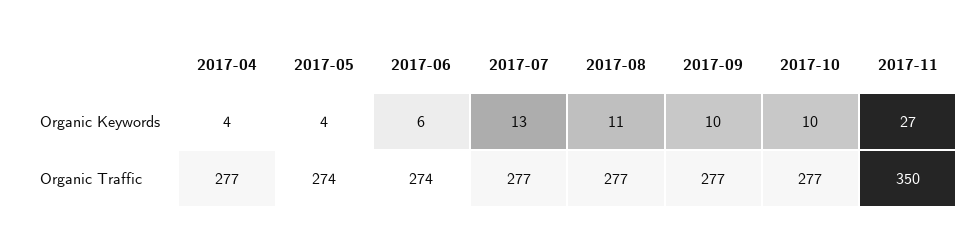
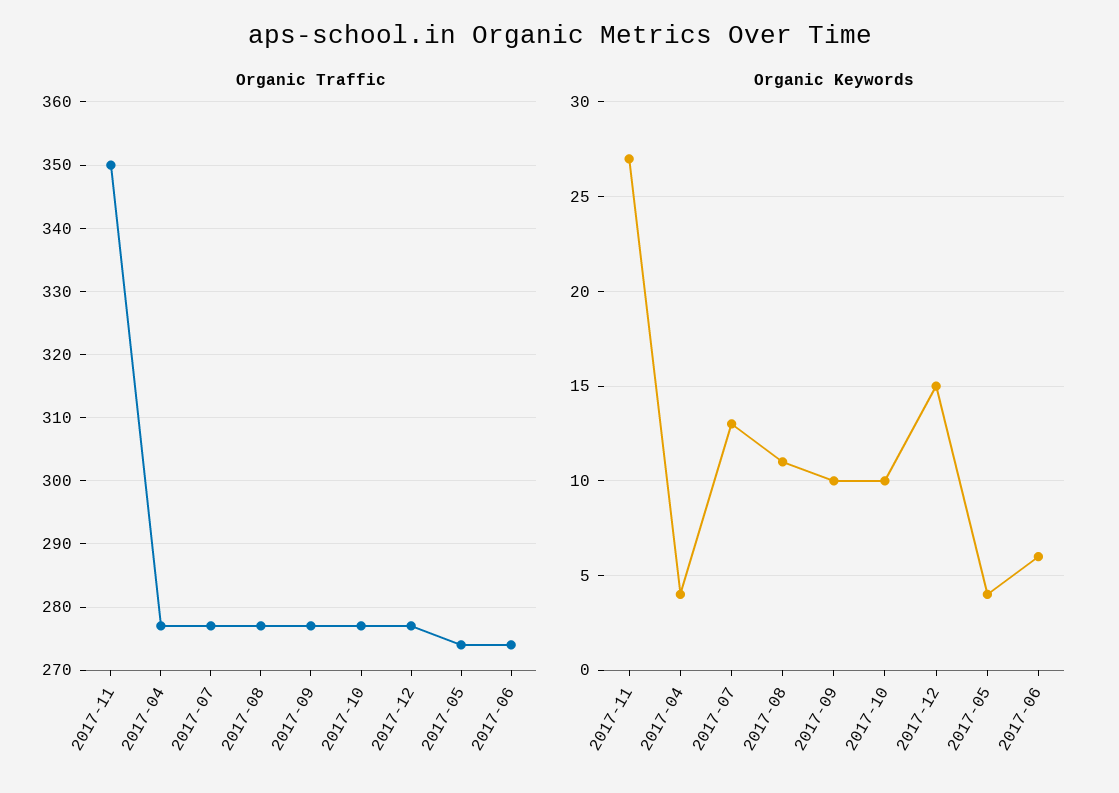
Organic Traffic, 2017-12: none -> 277
Organic Keywords, 2017-12: none -> 15

